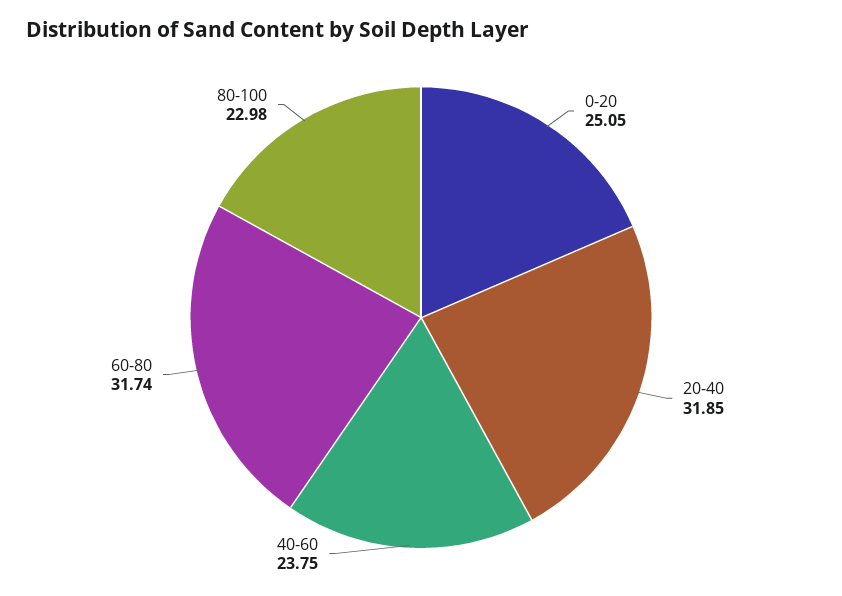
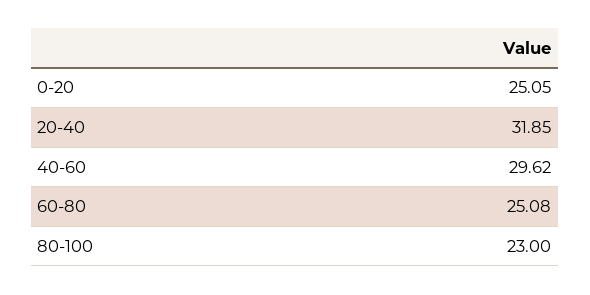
40-60: 23.75 -> 29.62
60-80: 31.74 -> 25.08
80-100: 22.98 -> 23

